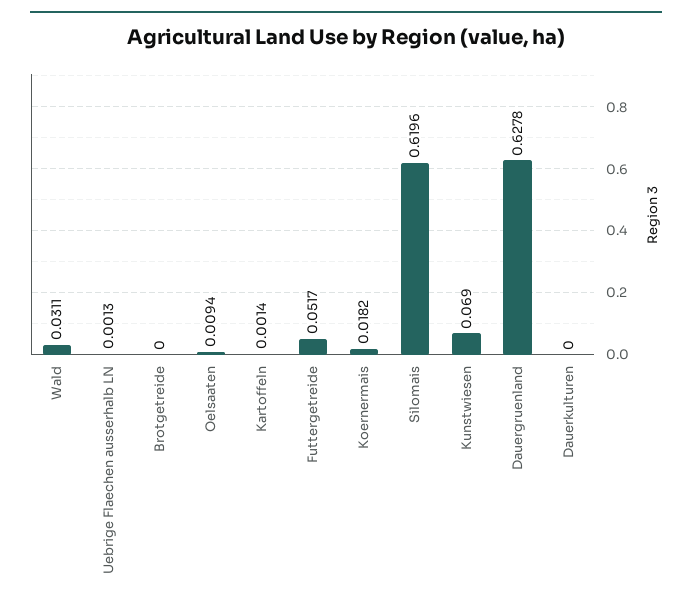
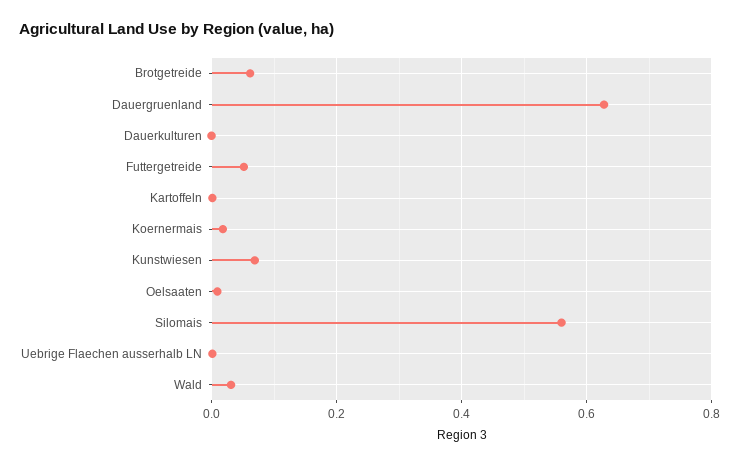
Brotgetreide: 0 -> 0.06
Silomais: 0.6196 -> 0.56

